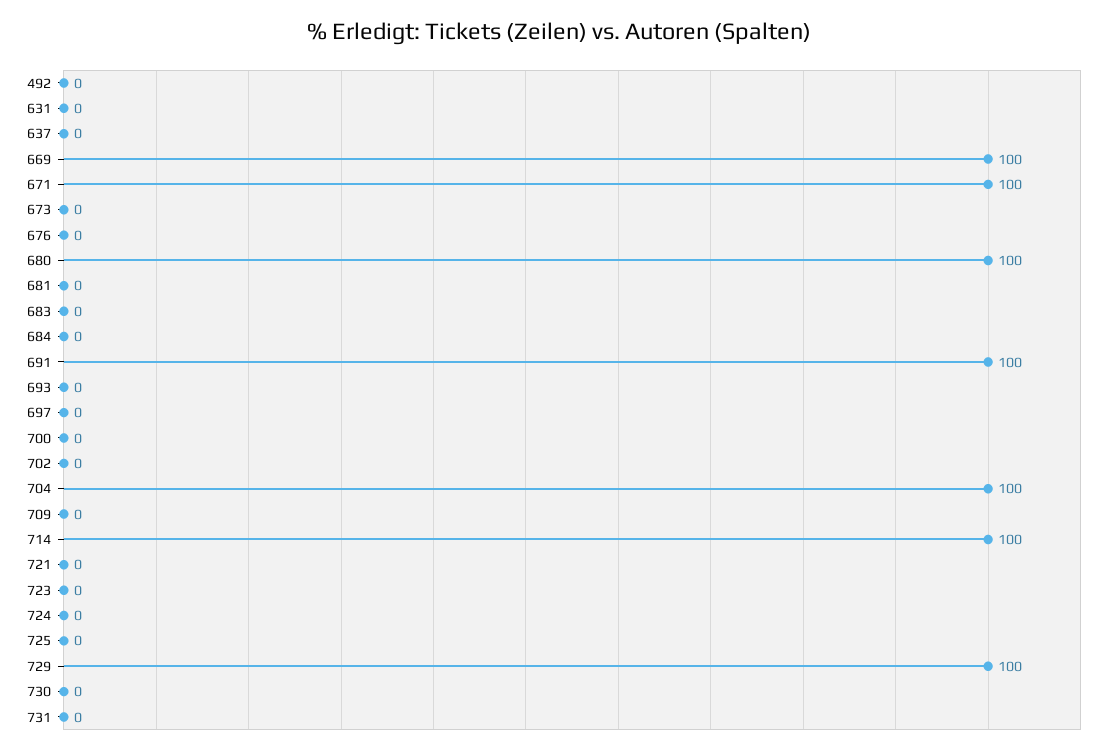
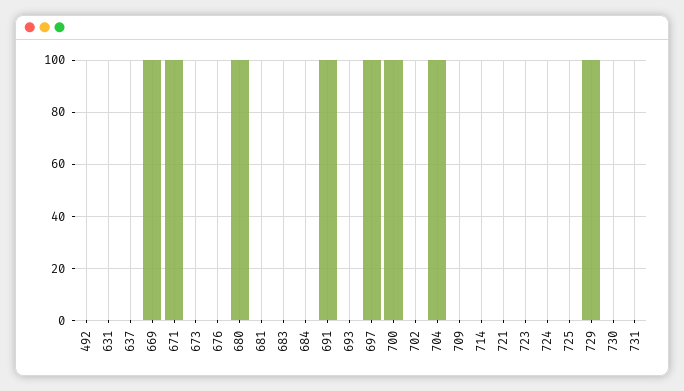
697: 0 -> 100
700: 0 -> 100
714: 100 -> 0

